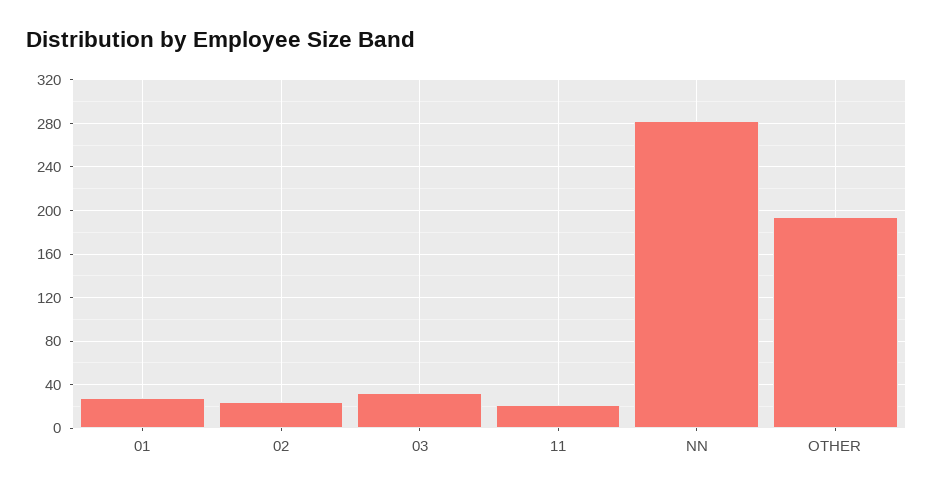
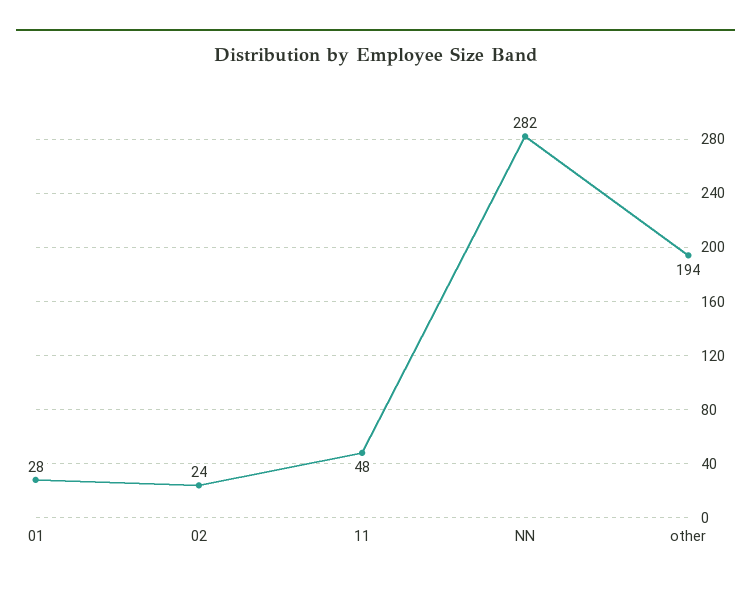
03: 30 -> none
11: 20 -> 48

